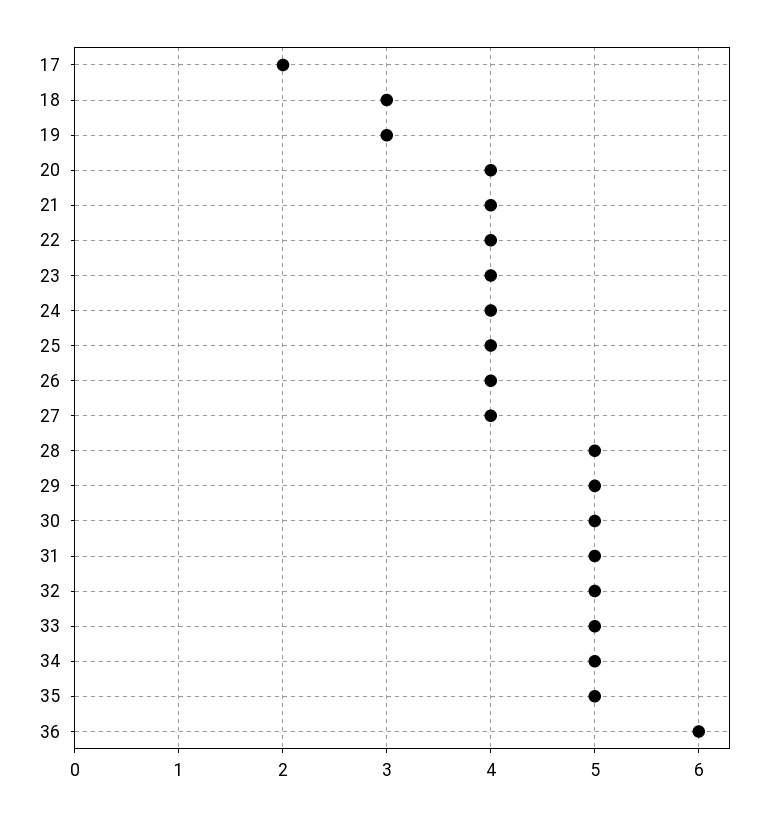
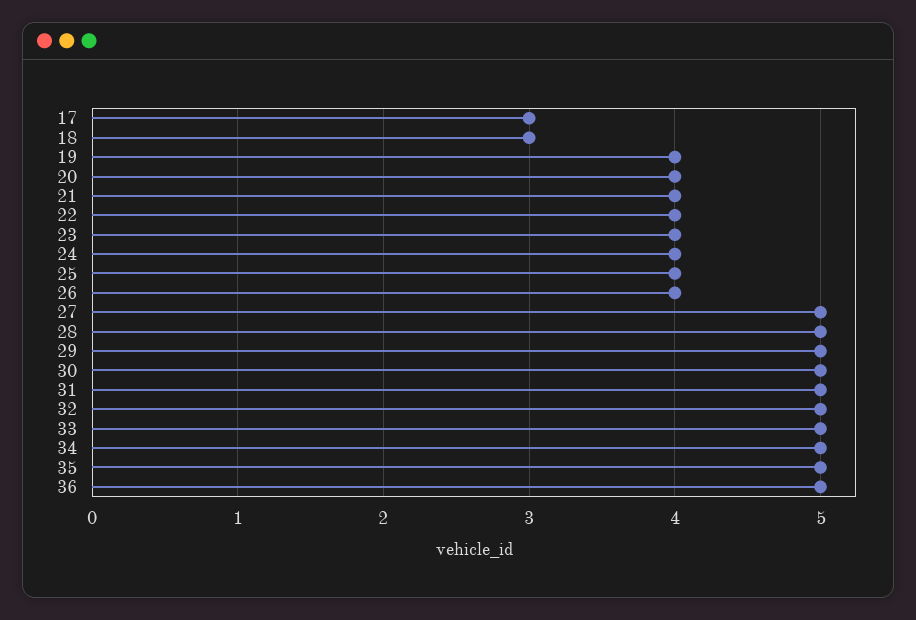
17: 2 -> 3
19: 3 -> 4
27: 4 -> 5
36: 6 -> 5

